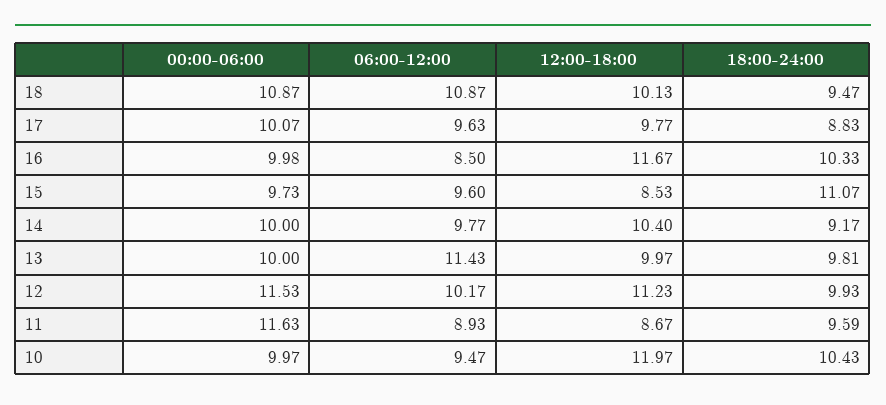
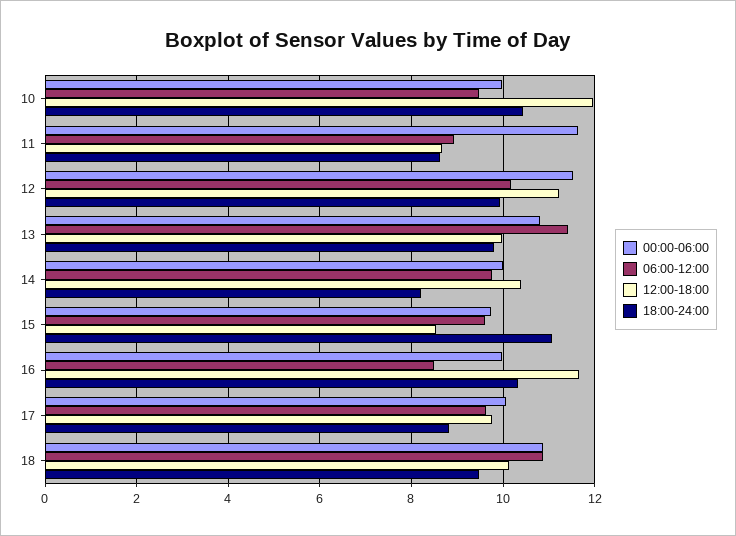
18:00-24:00, 14: 9.17 -> 8.2
00:00-06:00, 13: 10 -> 10.8
18:00-24:00, 11: 9.59 -> 8.6

